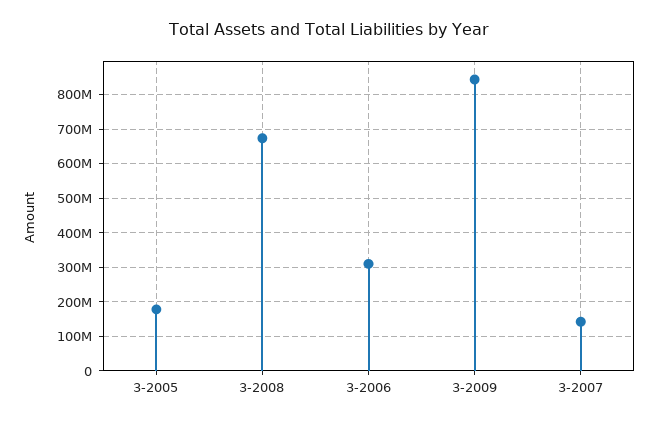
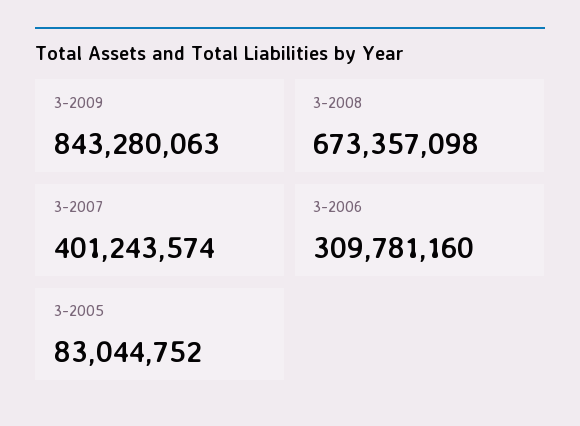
3-2005: 180000000 -> 83044752
3-2007: 140000000 -> 401243574

